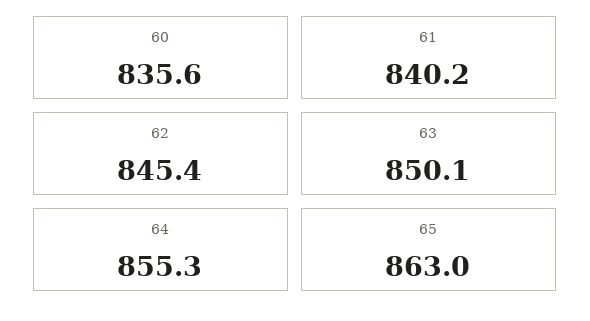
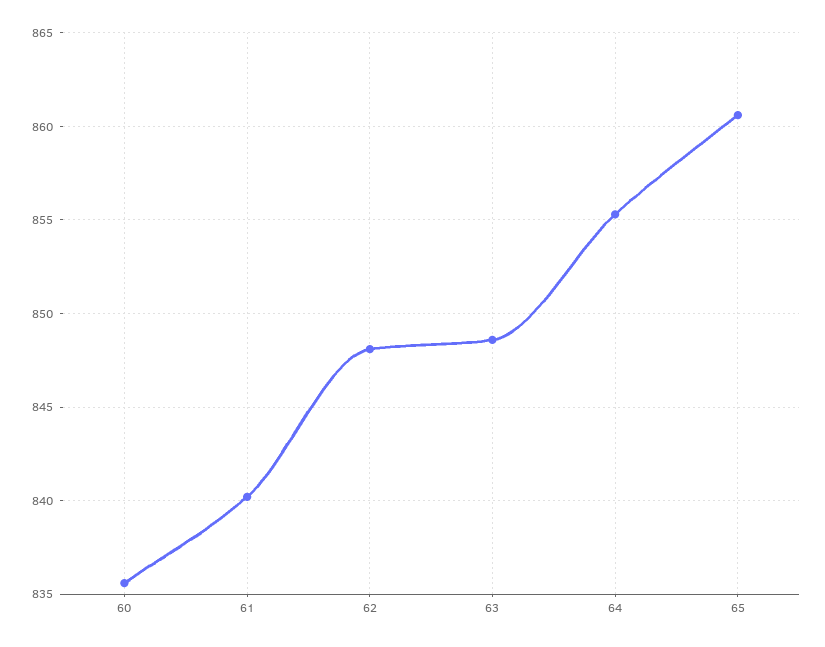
62: 845.4 -> 848
63: 850.1 -> 848.5
65: 863 -> 860.5

